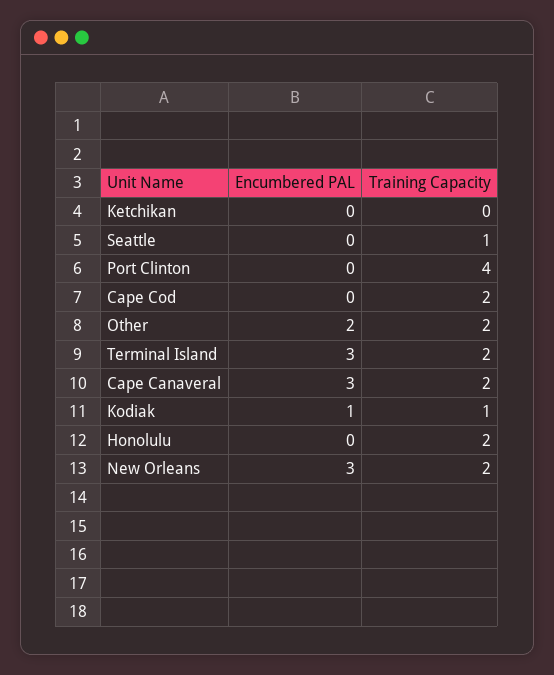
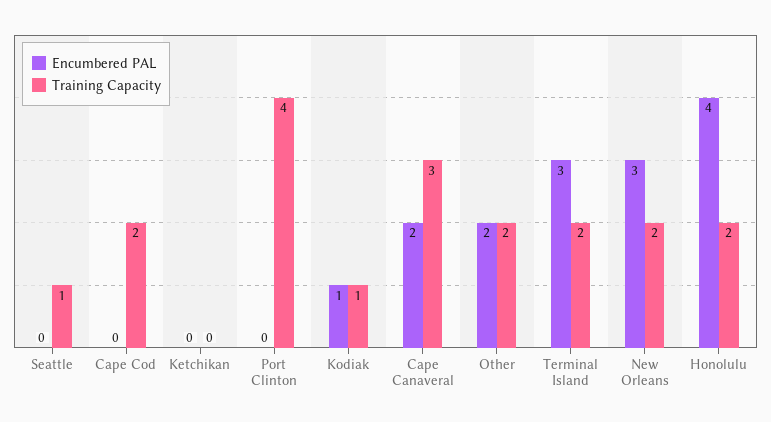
Encumbered PAL, Cape Canaveral: 3 -> 2
Training Capacity, Cape Canaveral: 2 -> 3
Encumbered PAL, Honolulu: 0 -> 4

